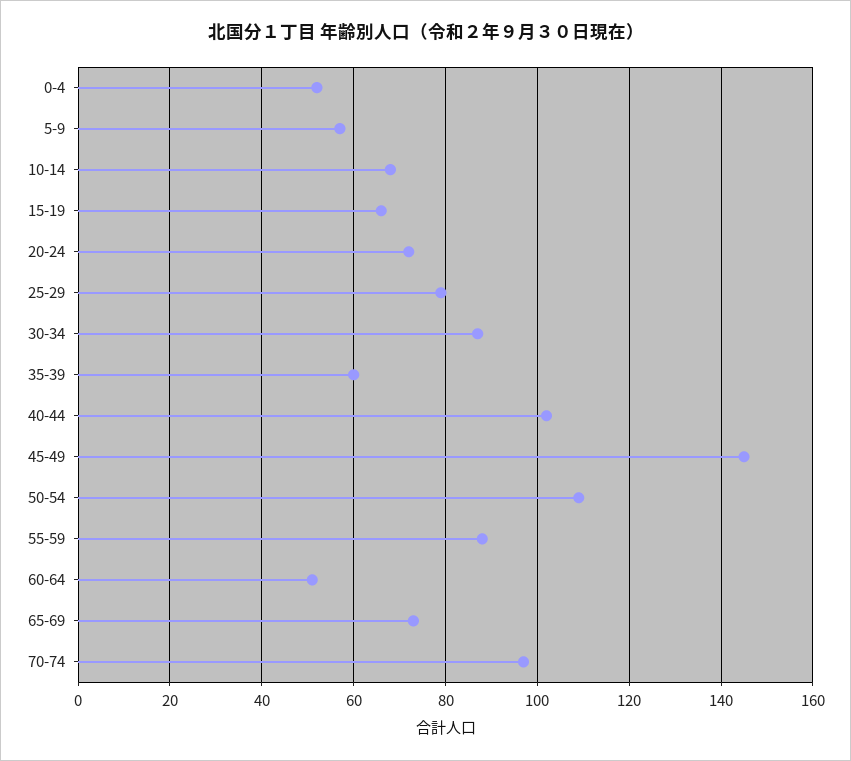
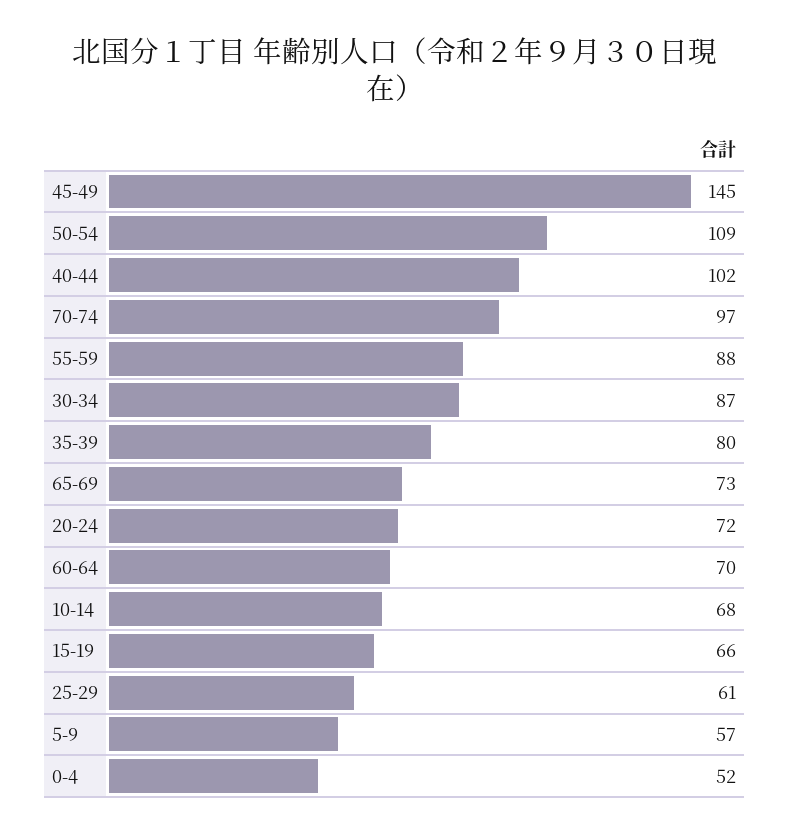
25-29: 80 -> 61
35-39: 60 -> 80
60-64: 50 -> 70

